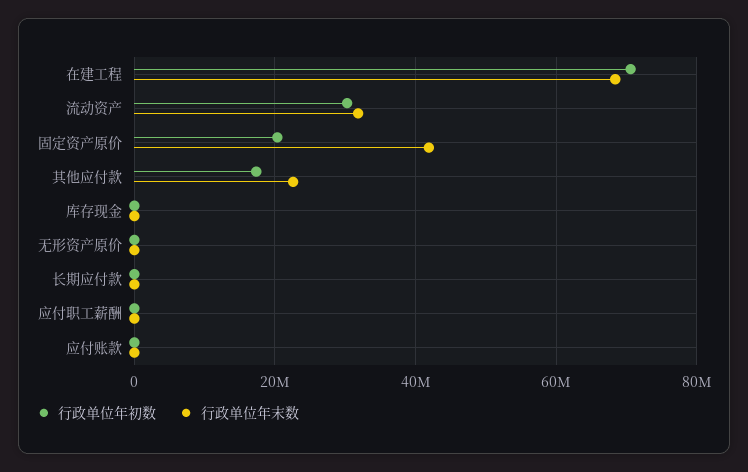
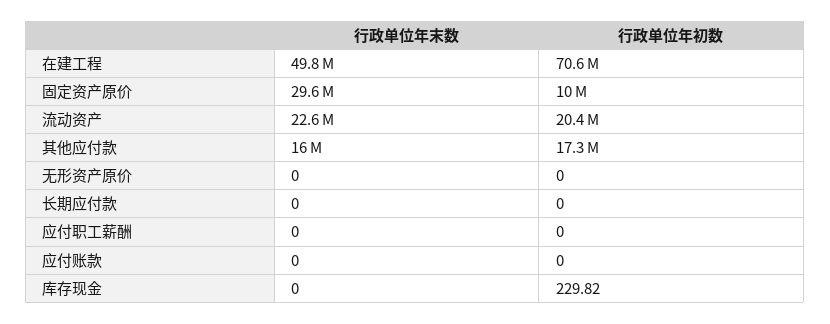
行政单位年末数, 在建工程: 68000000 -> 49800000
行政单位年初数, 流动资产: 30000000 -> 20400000
行政单位年末数, 流动资产: 32000000 -> 22600000
行政单位年初数, 固定资产原价: 20000000 -> 10000000
行政单位年末数, 固定资产原价: 42000000 -> 29600000
行政单位年末数, 其他应付款: 22000000 -> 16000000

